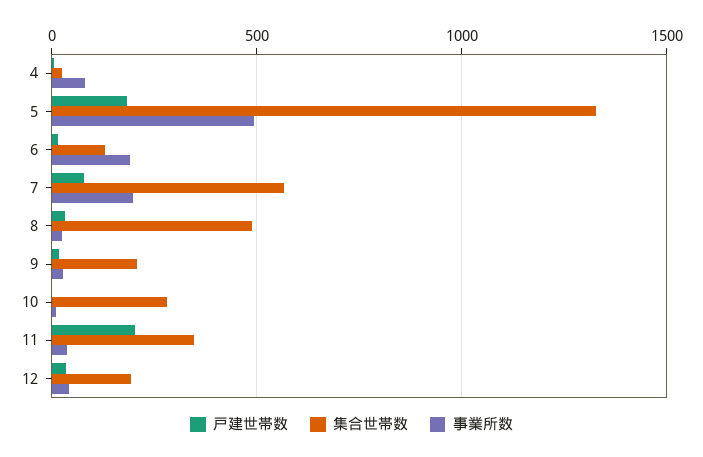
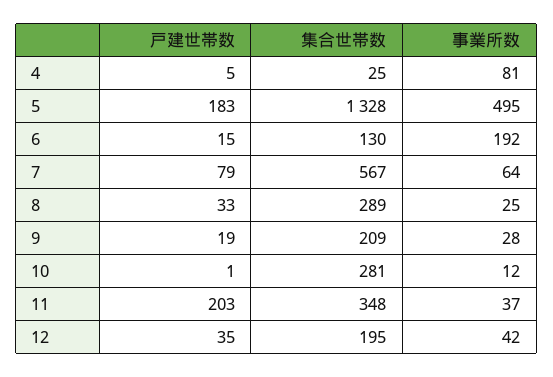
事業所数, 7: 200 -> 64
集合世帯数, 8: 500 -> 289

